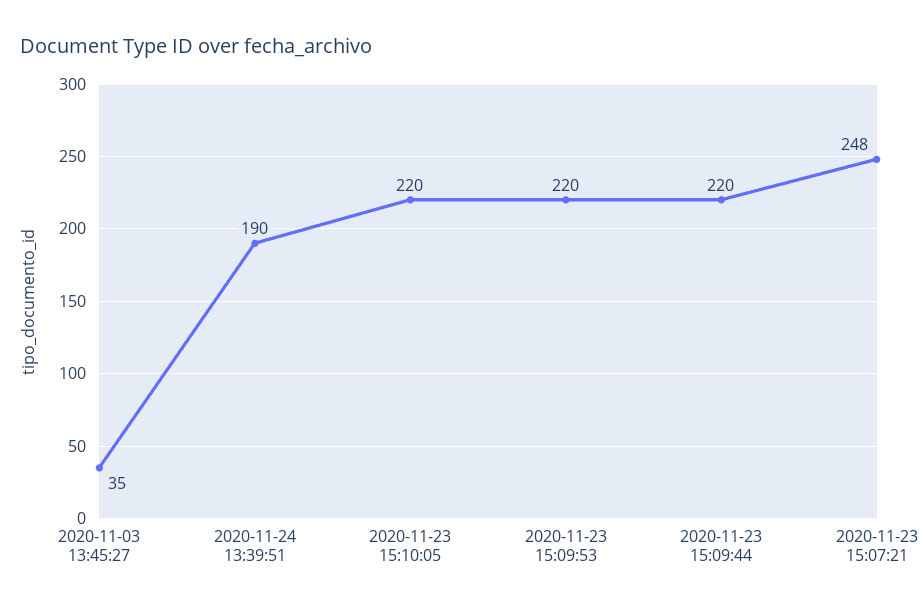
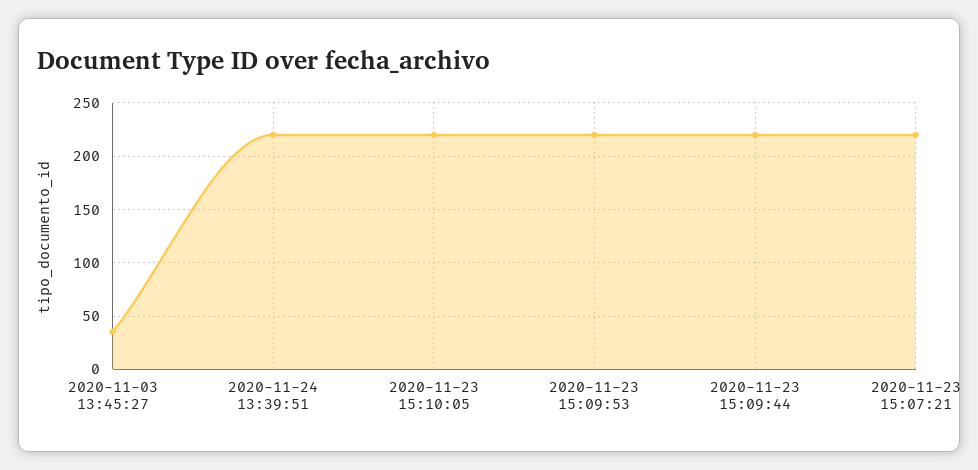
2020-11-24 13:39:51: 190 -> 220
2020-11-23 15:07:21: 248 -> 220

